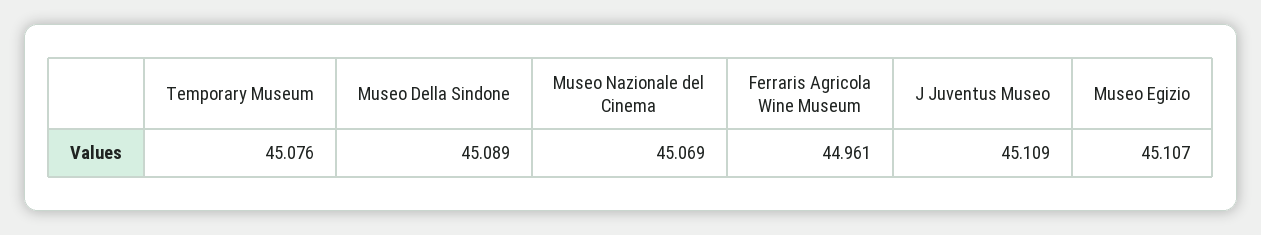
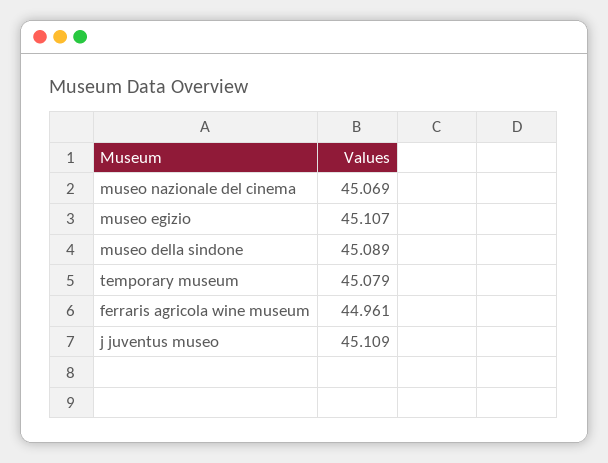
Temporary Museum: 45.076 -> 45.079

